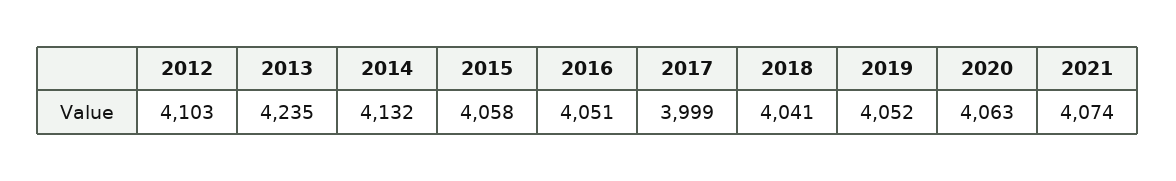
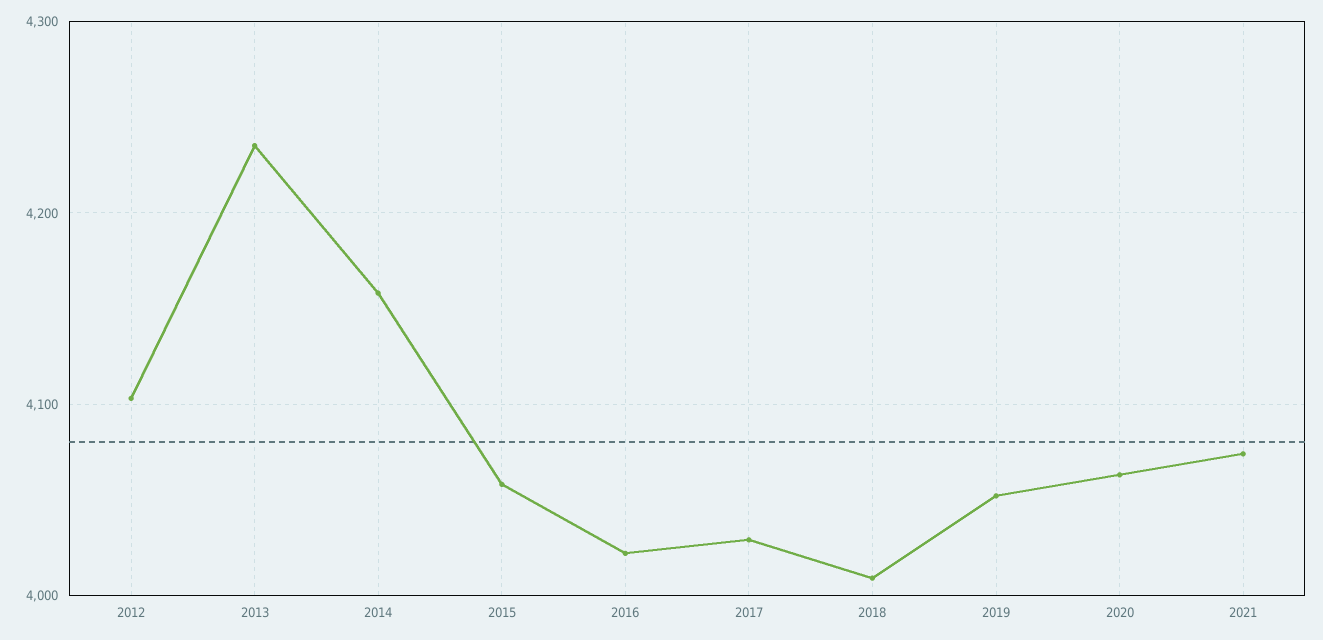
2014: 4132 -> 4160
2016: 4051 -> 4020
2017: 3999 -> 4030
2018: 4041 -> 4010

